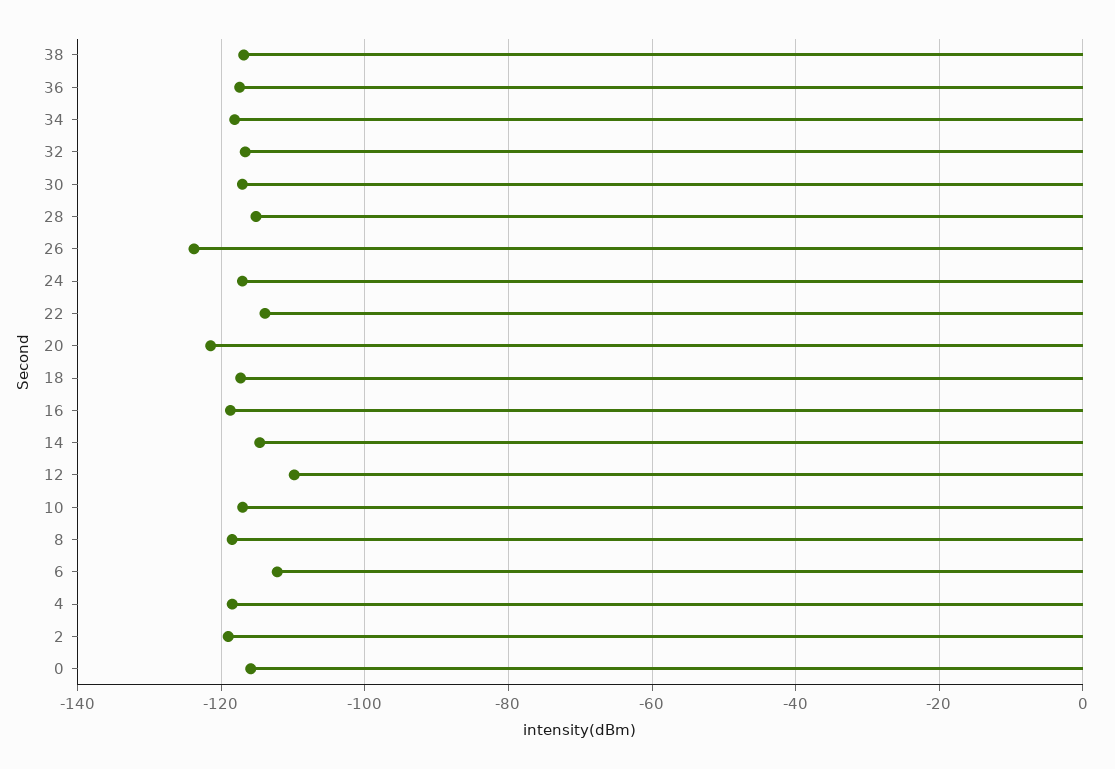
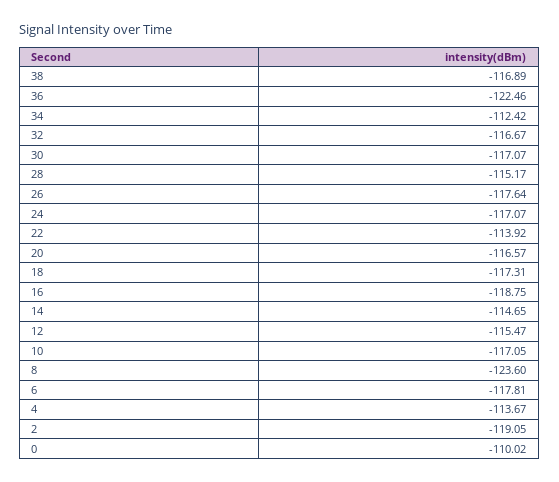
36: -118 -> -122.46
34: -118 -> -112.42
26: -124 -> -117.64
20: -122 -> -116.57
12: -110 -> -115.47
8: -118 -> -123.6
6: -112 -> -117.81
4: -118 -> -113.67
0: -116 -> -110.02

